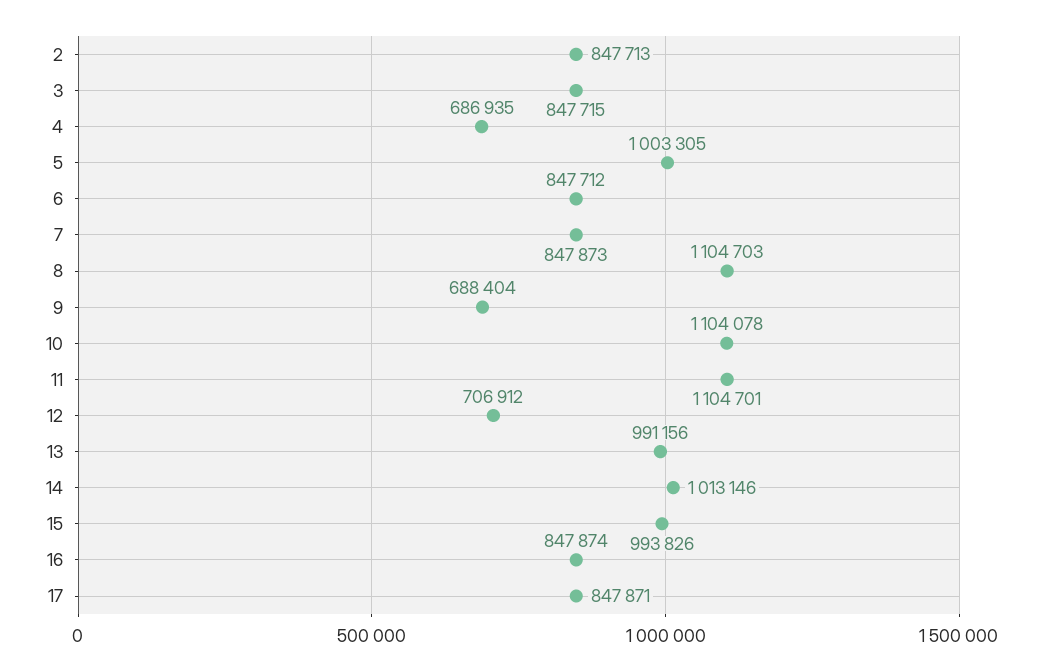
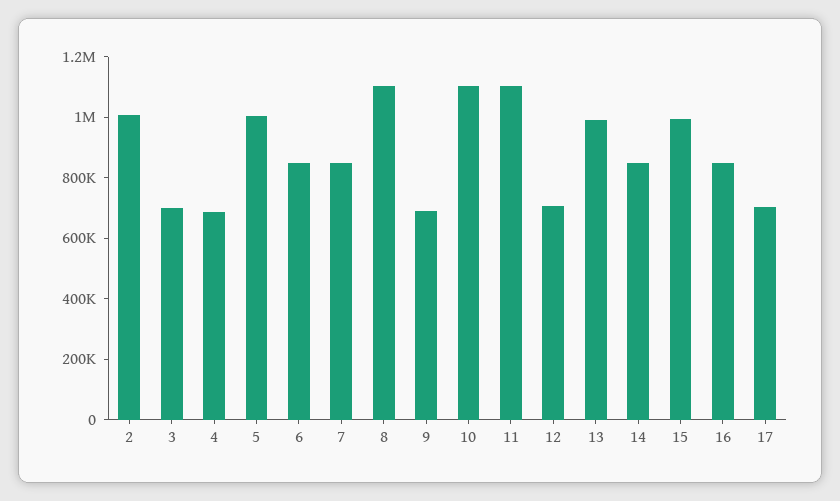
2: 847713 -> 1000000
3: 847715 -> 700000
14: 1013146 -> 850000
17: 847871 -> 700000

